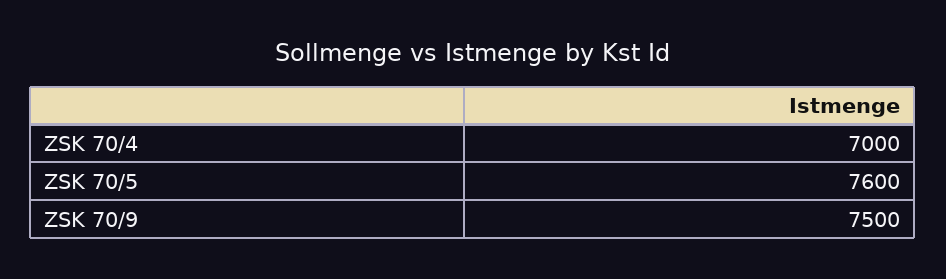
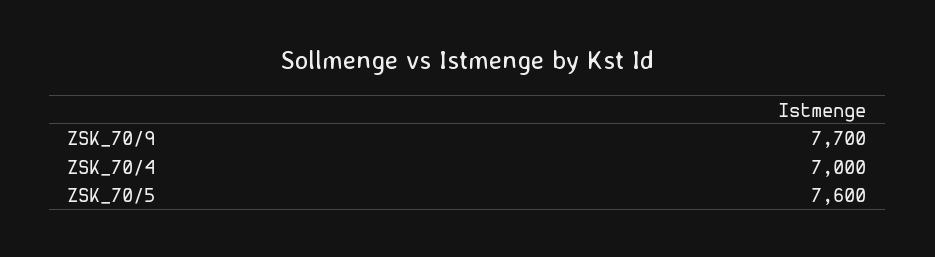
ZSK 70/9: 7500 -> 7700

